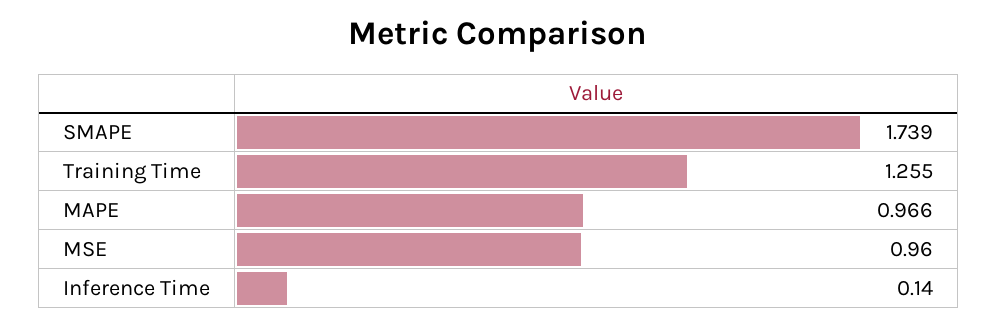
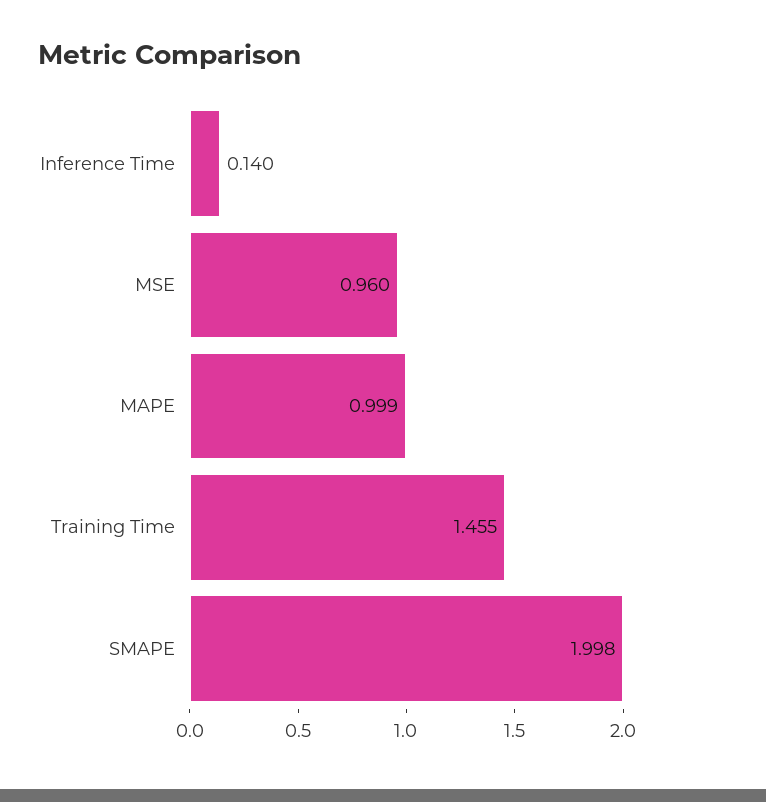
SMAPE: 1.739 -> 1.998
Training Time: 1.255 -> 1.455
MAPE: 0.966 -> 0.999

